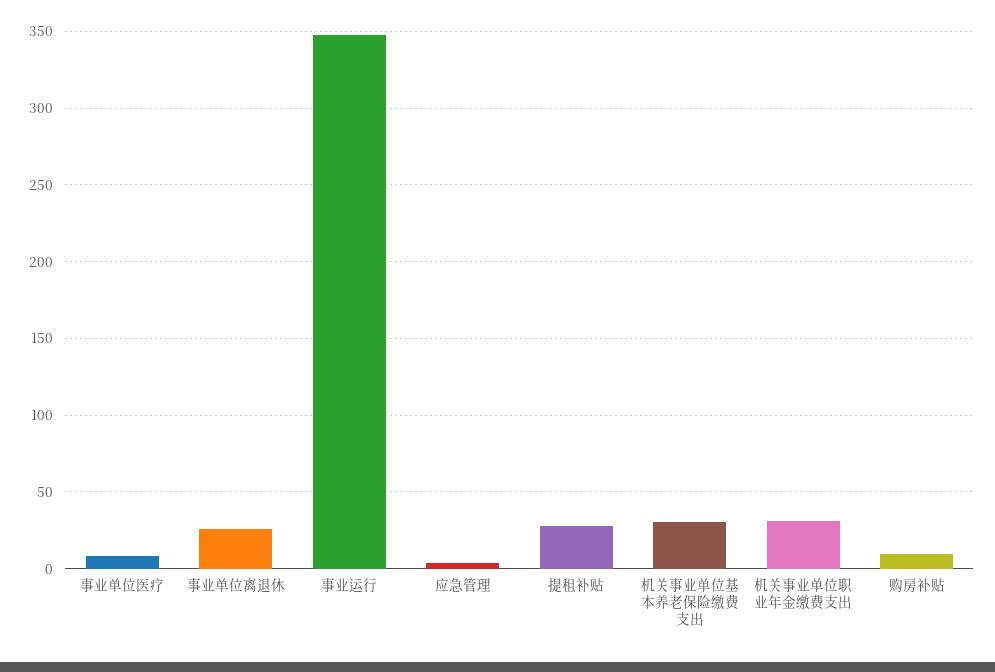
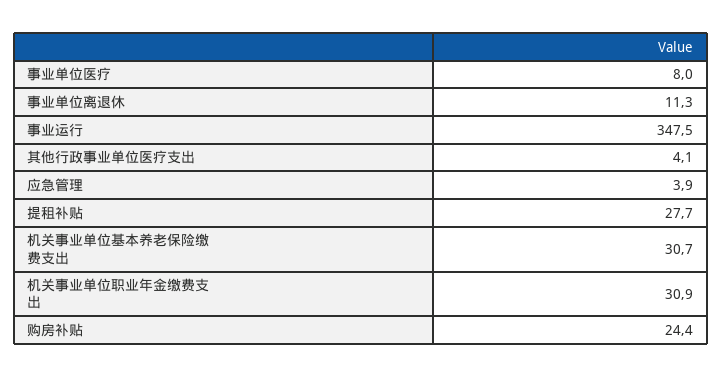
事业单位离退休: 25 -> 11.3
购房补贴: 10 -> 24.4
其他行政事业单位医疗支出: none -> 4.1

